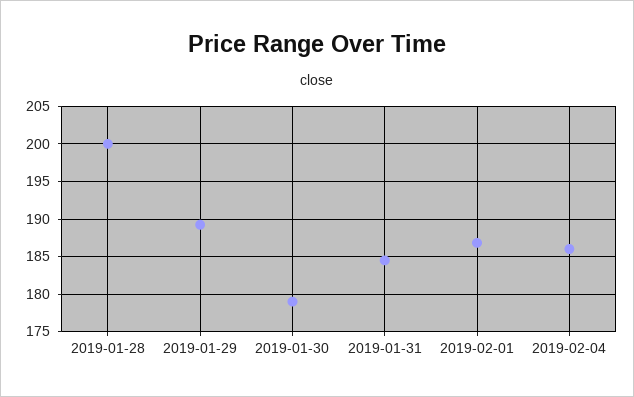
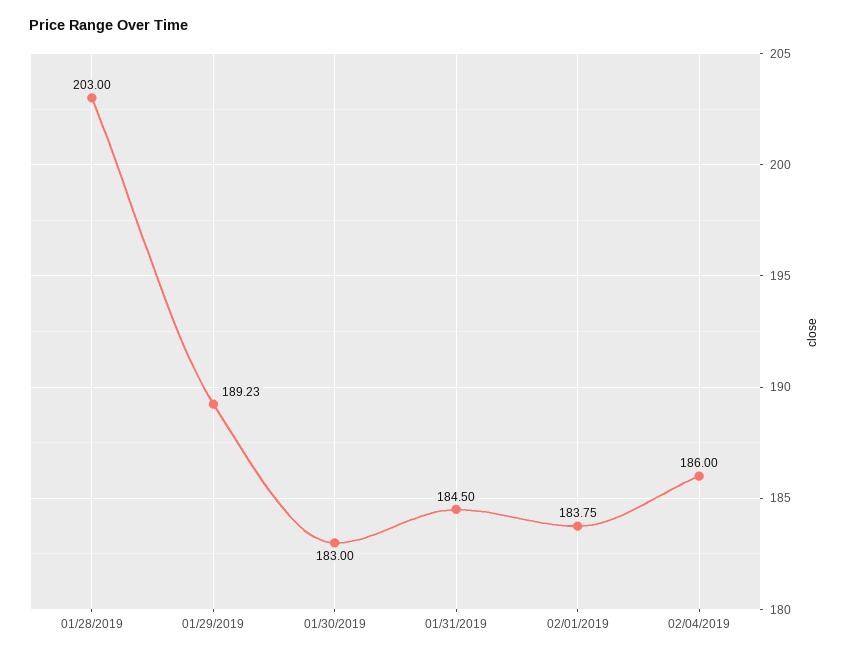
2019-01-28: 200 -> 203
2019-01-30: 179 -> 183
2019-02-01: 187 -> 183.75

